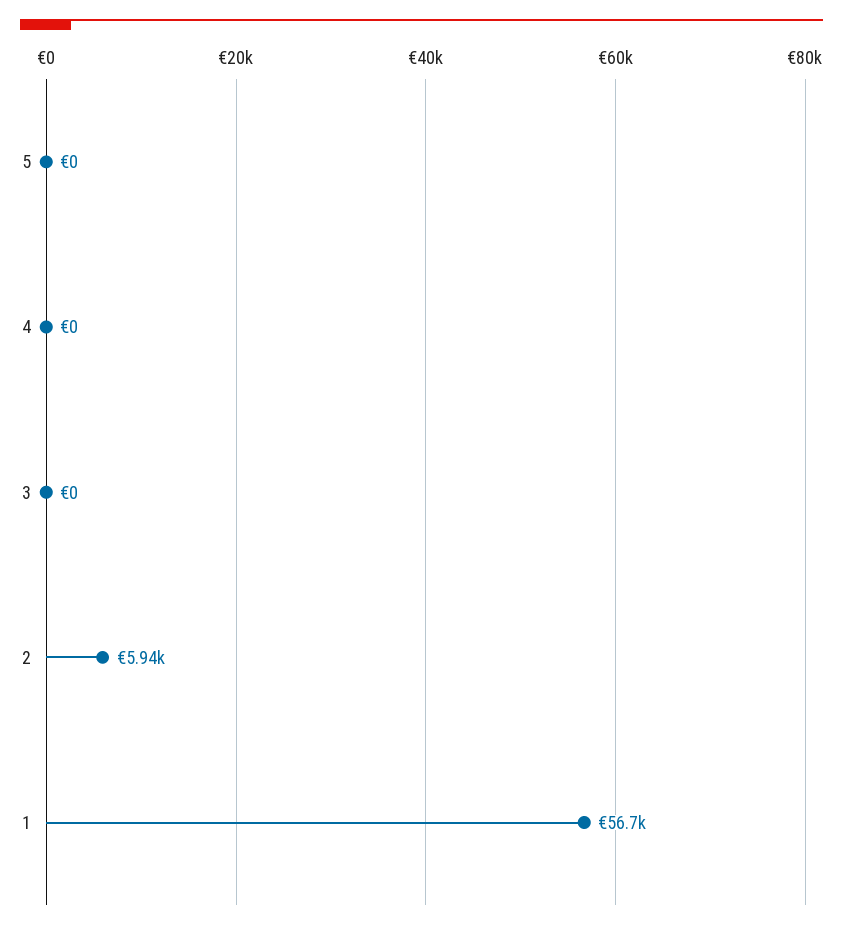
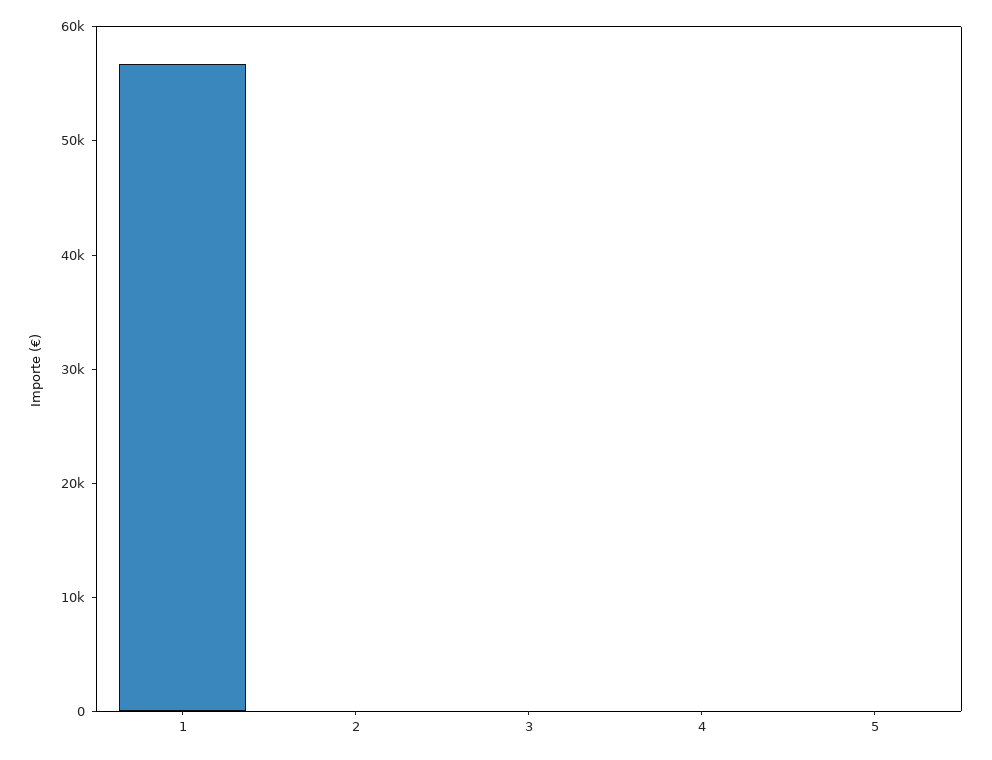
2: 5940 -> 0

